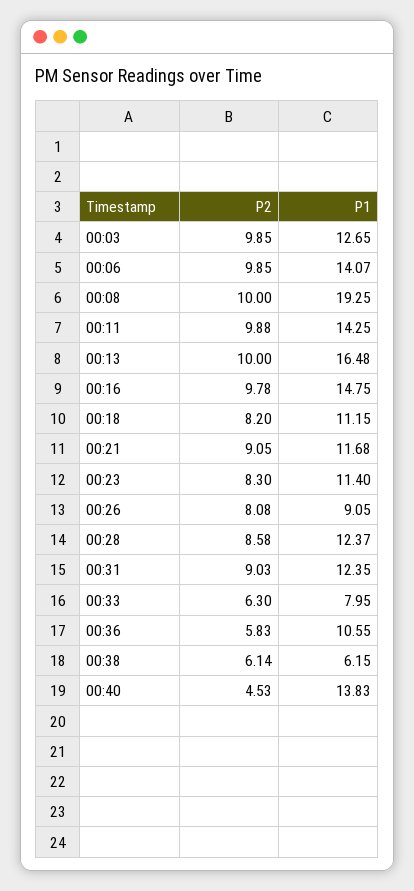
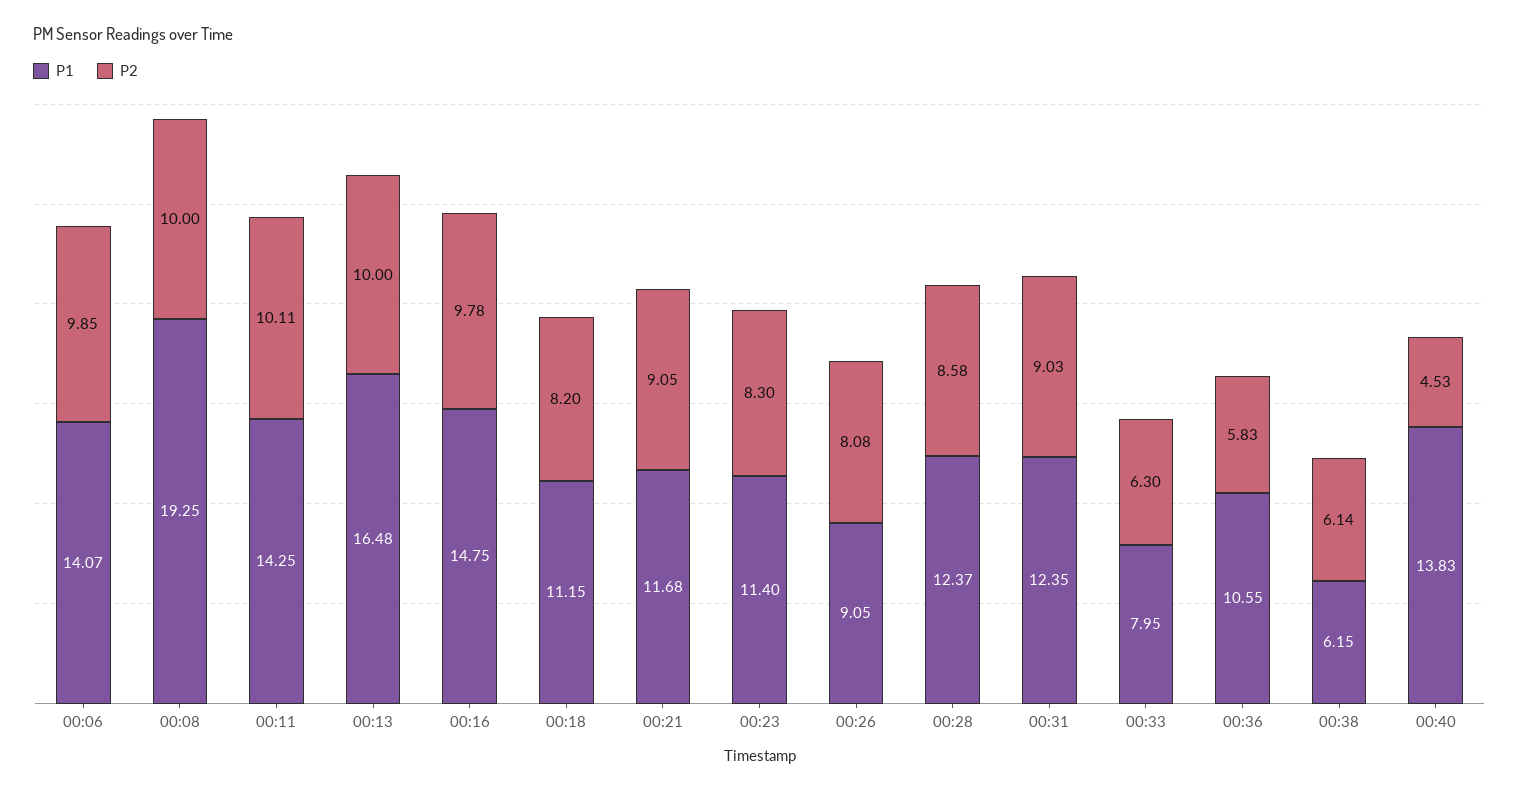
P2, 00:03: 9.85 -> none
P1, 00:03: 12.65 -> none
P2, 00:11: 9.88 -> 10.11

